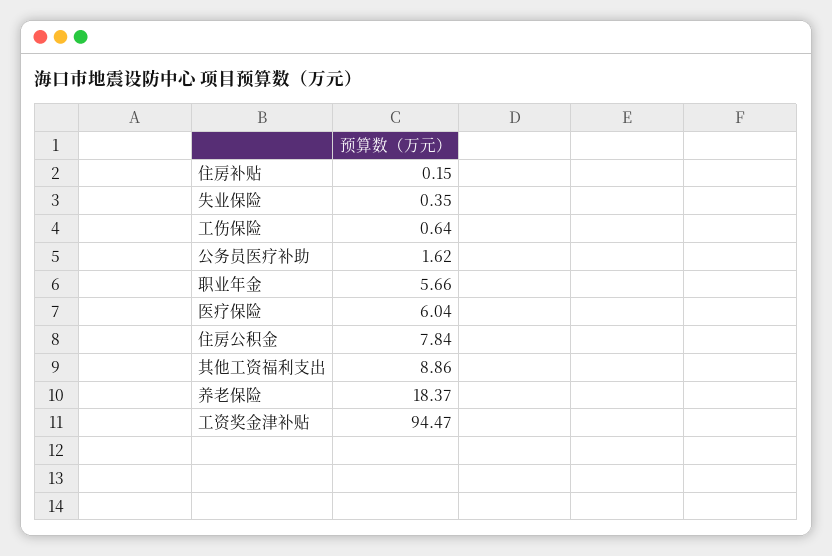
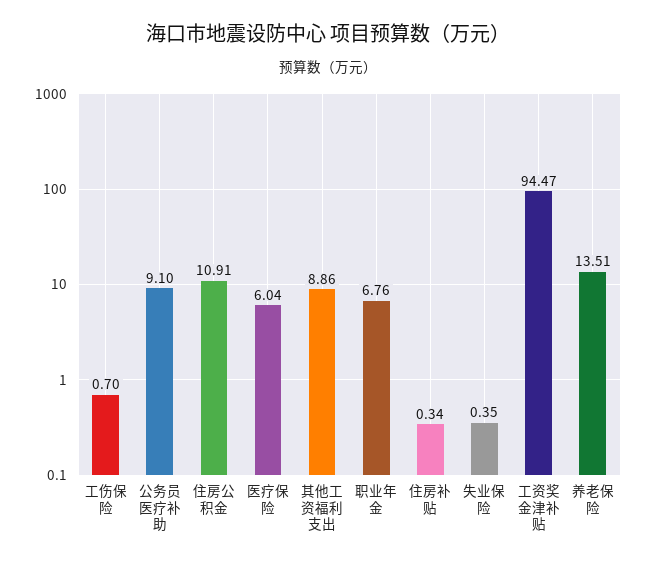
住房补贴: 0.15 -> 0.34
工伤保险: 0.64 -> 0.7
公务员医疗补助: 1.62 -> 9.1
职业年金: 5.66 -> 6.76
住房公积金: 7.84 -> 10.91
养老保险: 18.37 -> 13.51

